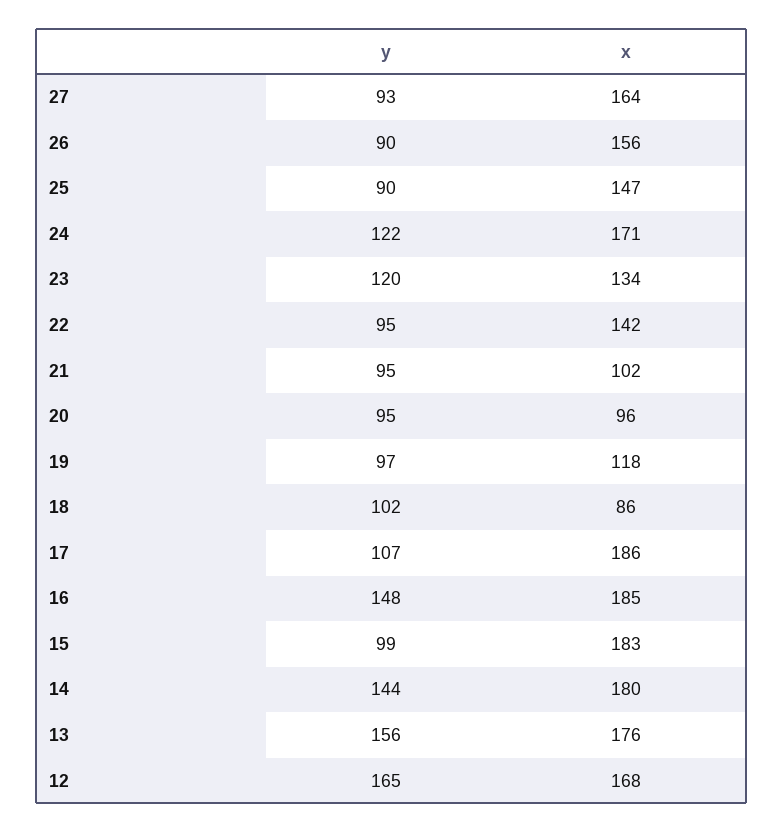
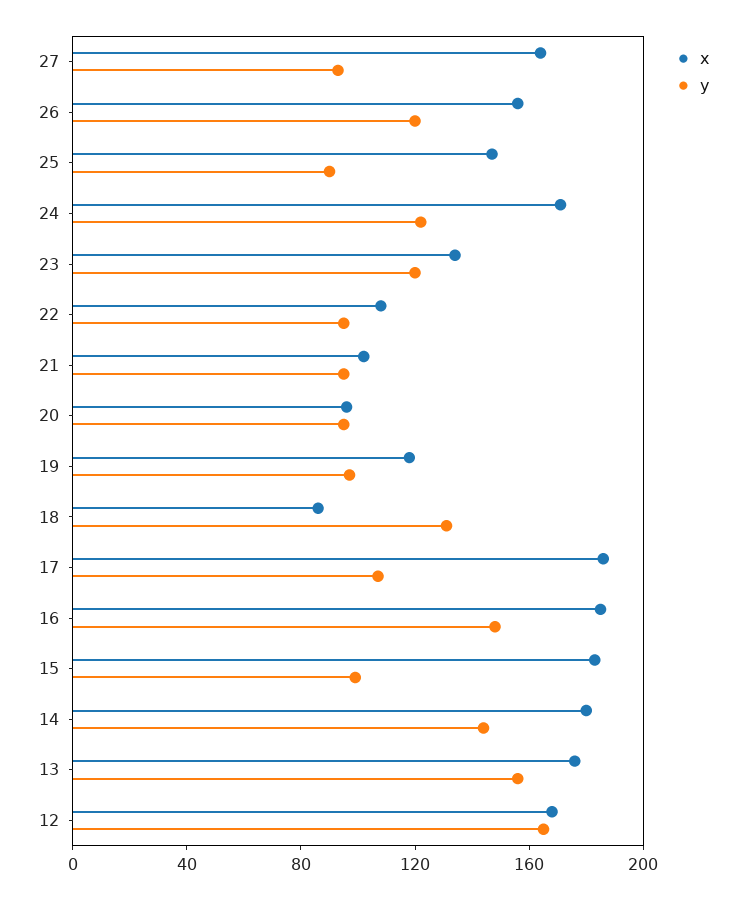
y, 26: 90 -> 120
x, 22: 142 -> 110
y, 18: 102 -> 130

